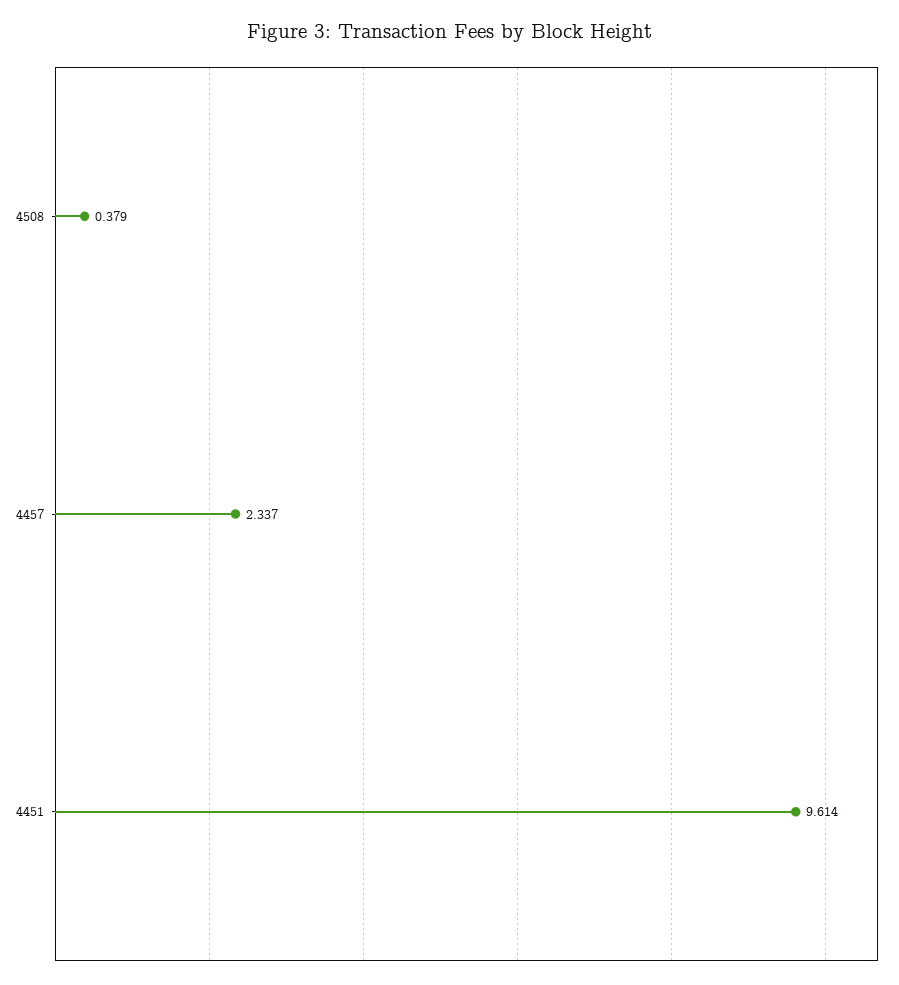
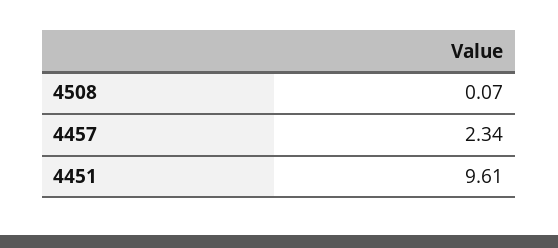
4508: 0.379 -> 0.07

